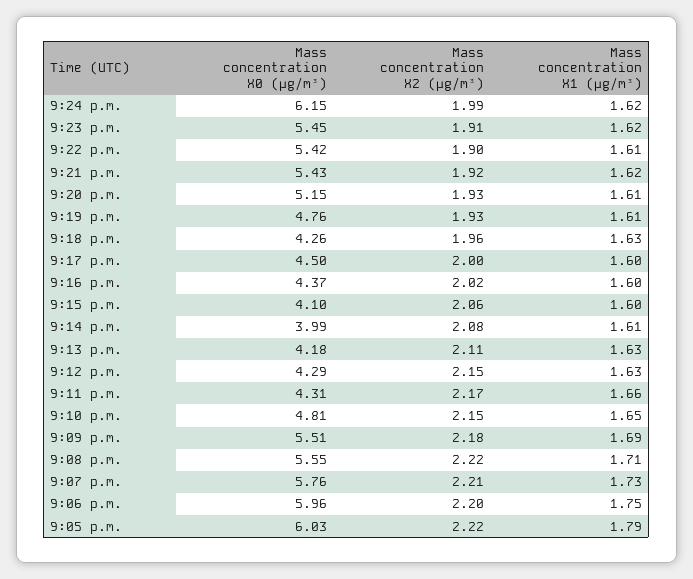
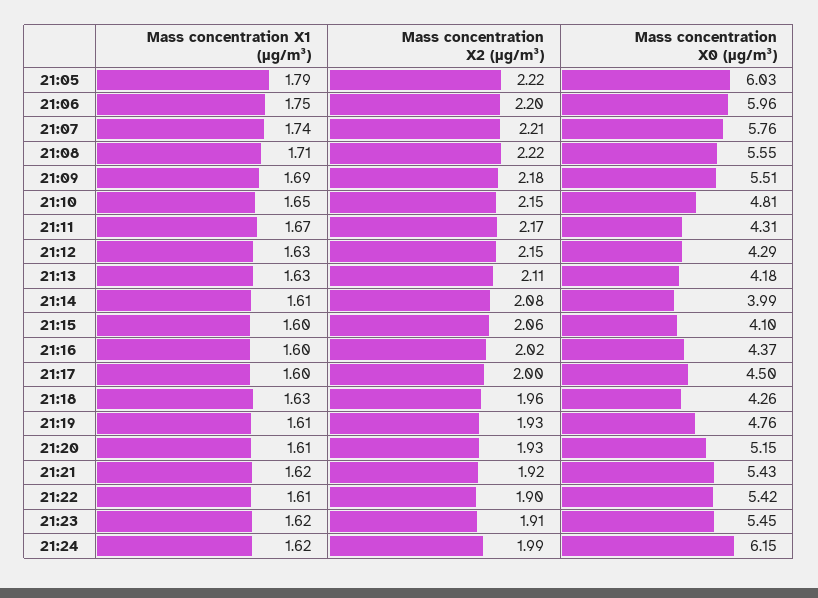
Mass concentration X1 (μg/m³), 9:11 p.m.: 1.66 -> 1.67
Mass concentration X1 (μg/m³), 9:07 p.m.: 1.73 -> 1.74

